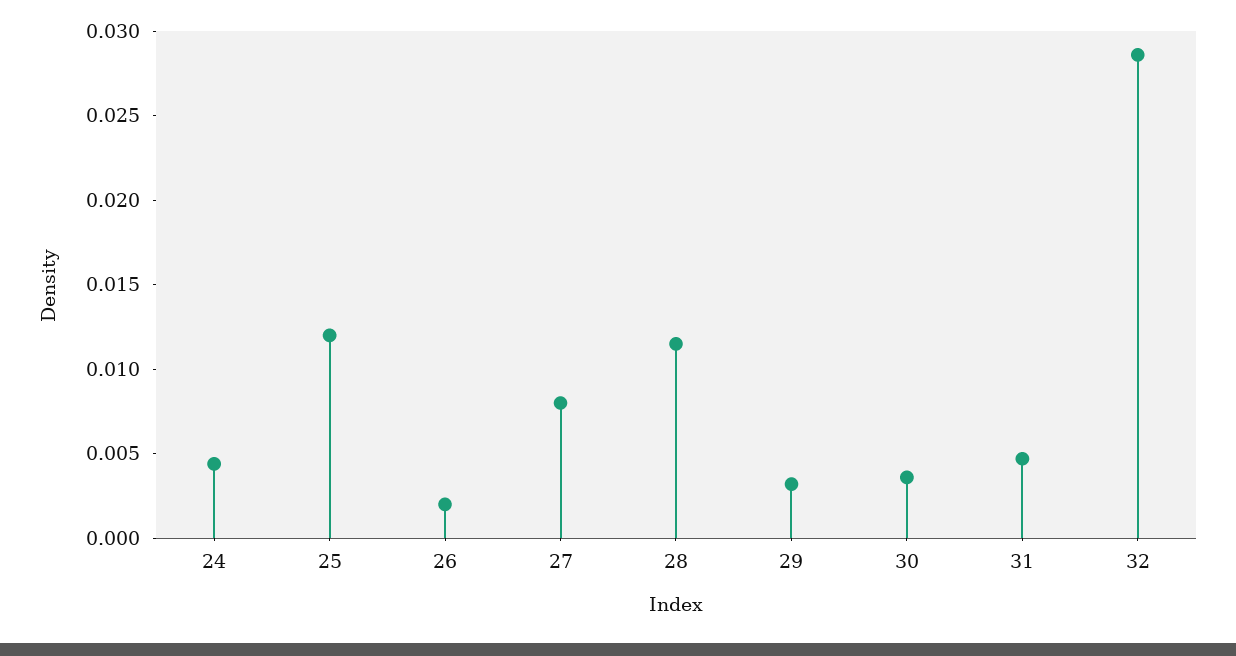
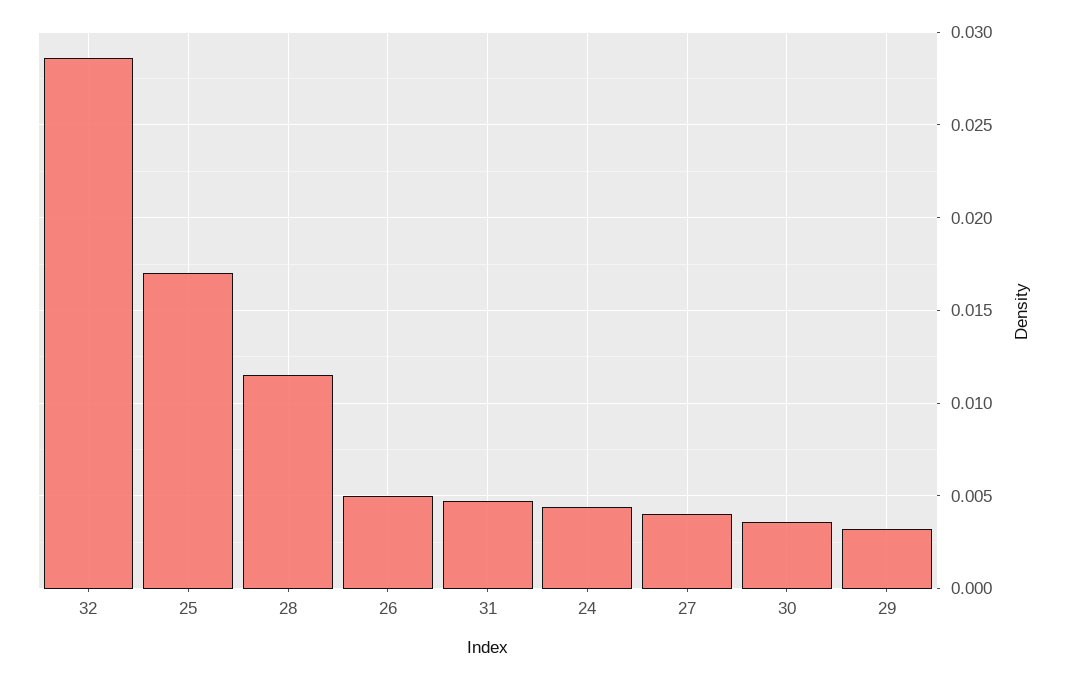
25: 0.012 -> 0.017
26: 0.002 -> 0.005
27: 0.008 -> 0.004

